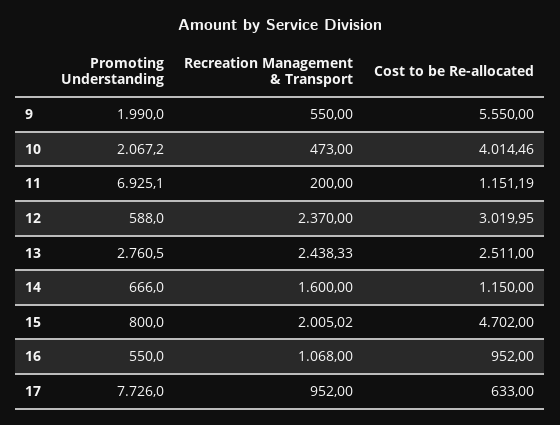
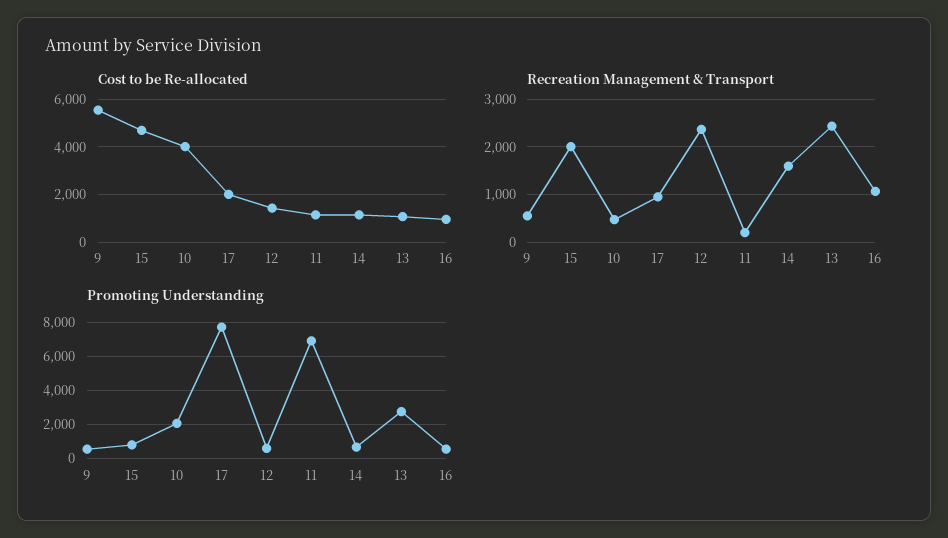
Promoting Understanding, 9: 1990 -> 500
Cost to be Re-allocated, 12: 3019.95 -> 1500
Cost to be Re-allocated, 13: 2511 -> 1000
Cost to be Re-allocated, 17: 633 -> 2000

